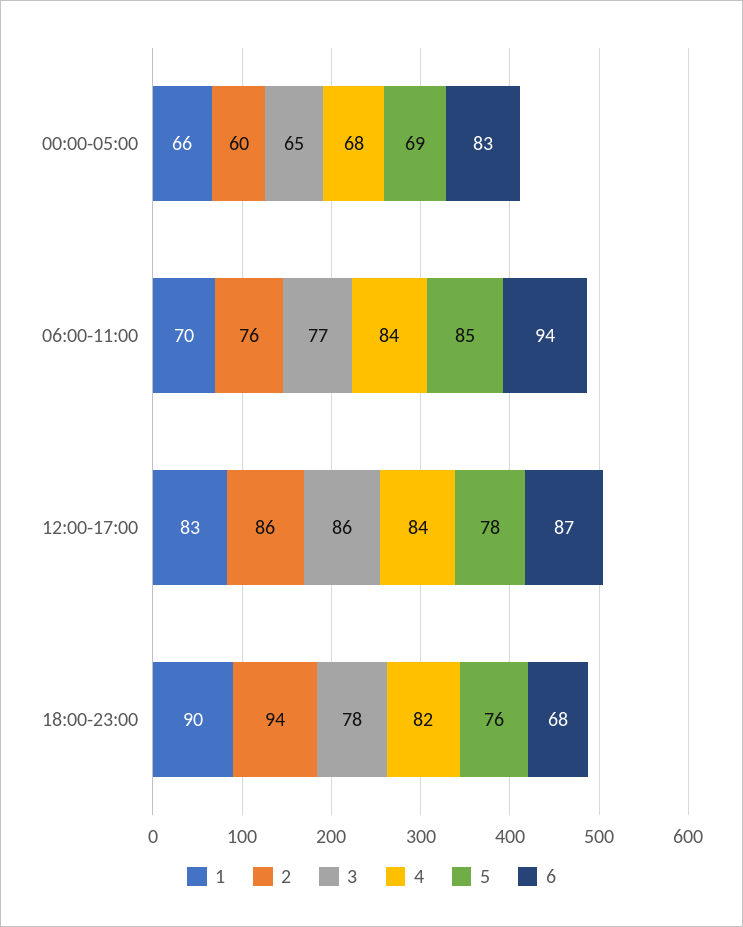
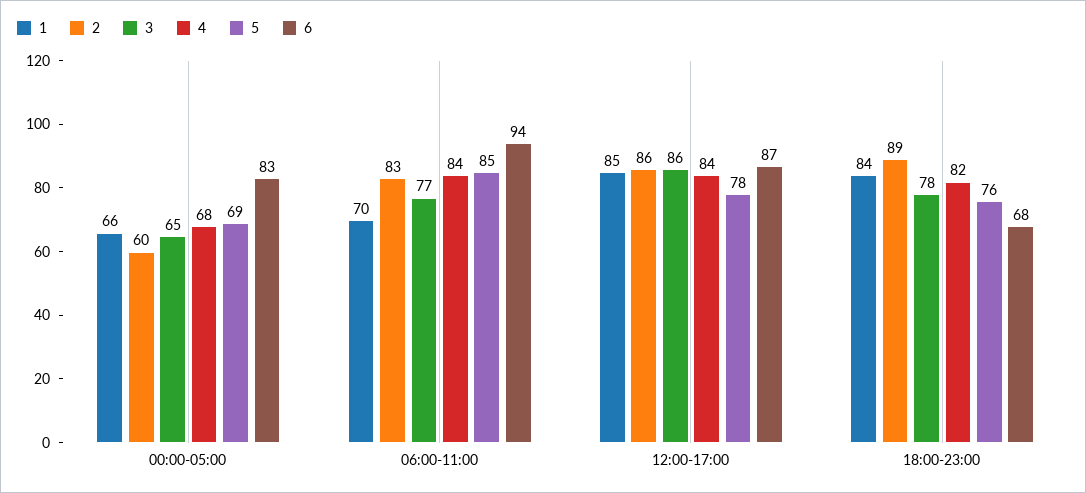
2, 06:00-11:00: 76 -> 83
1, 12:00-17:00: 83 -> 85
1, 18:00-23:00: 90 -> 84
2, 18:00-23:00: 94 -> 89

